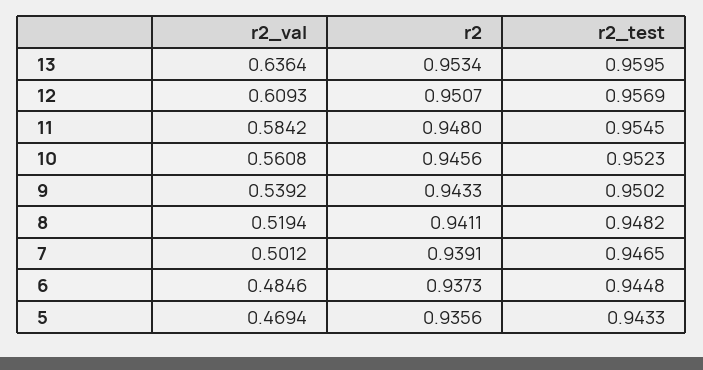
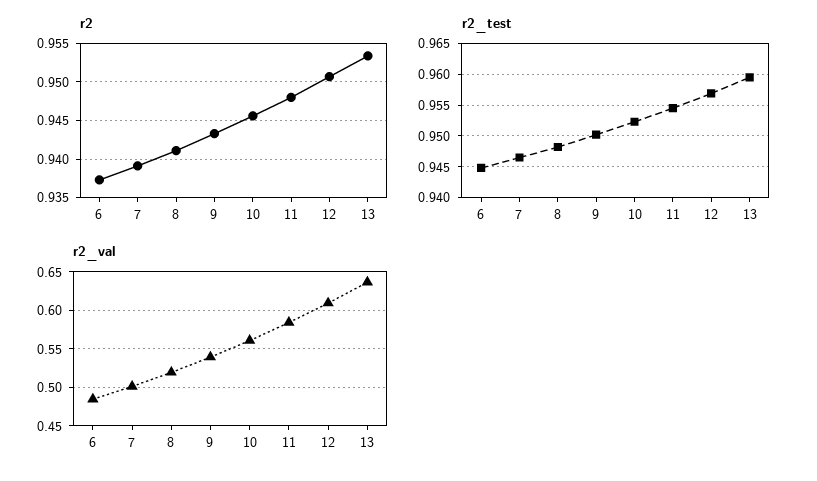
r2_val, 5: 0.4694 -> none
r2, 5: 0.9356 -> none
r2_test, 5: 0.9433 -> none

